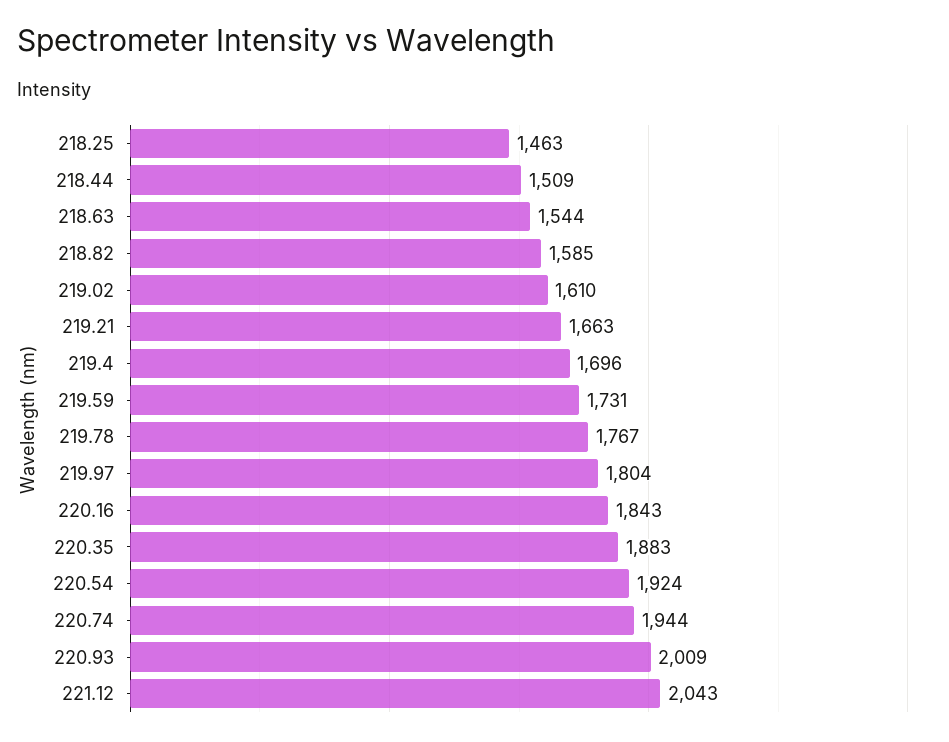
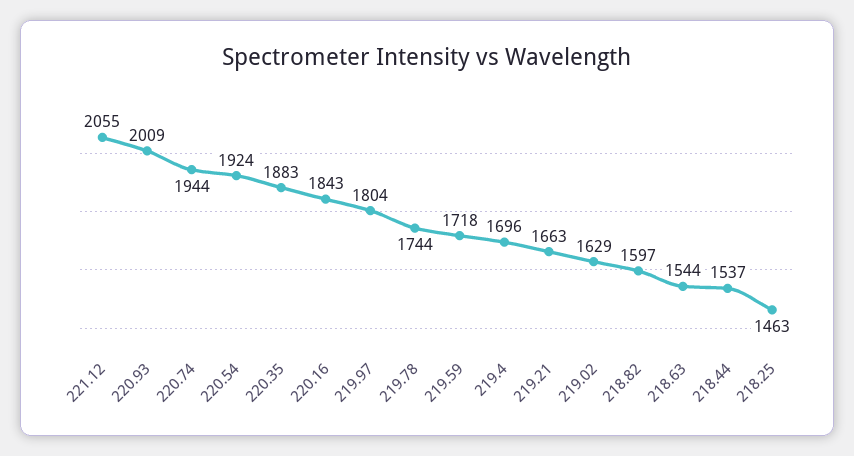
218.44: 1509 -> 1537
218.82: 1585 -> 1597
219.02: 1610 -> 1629
219.59: 1731 -> 1718
219.78: 1767 -> 1744
221.12: 2043 -> 2055

